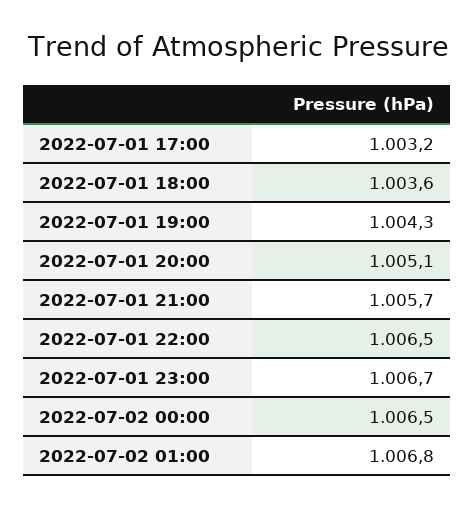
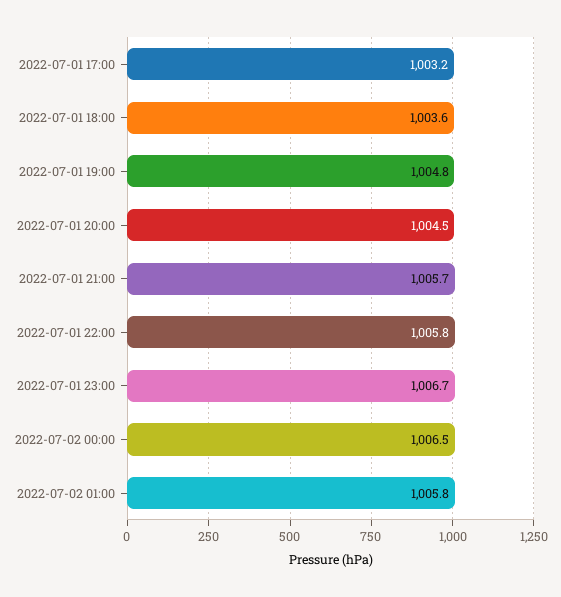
2022-07-01 19:00: 1004.3 -> 1004.8
2022-07-01 20:00: 1005.1 -> 1004.5
2022-07-01 22:00: 1006.5 -> 1005.8
2022-07-02 01:00: 1006.8 -> 1005.8

